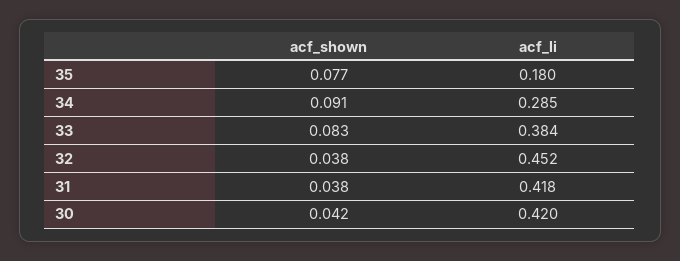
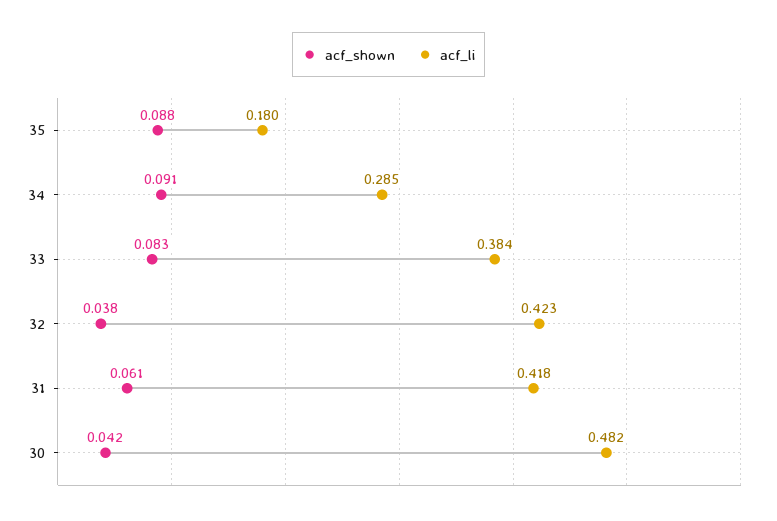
acf_shown, 35: 0.077 -> 0.088
acf_li, 32: 0.452 -> 0.423
acf_shown, 31: 0.038 -> 0.061
acf_li, 30: 0.42 -> 0.482

